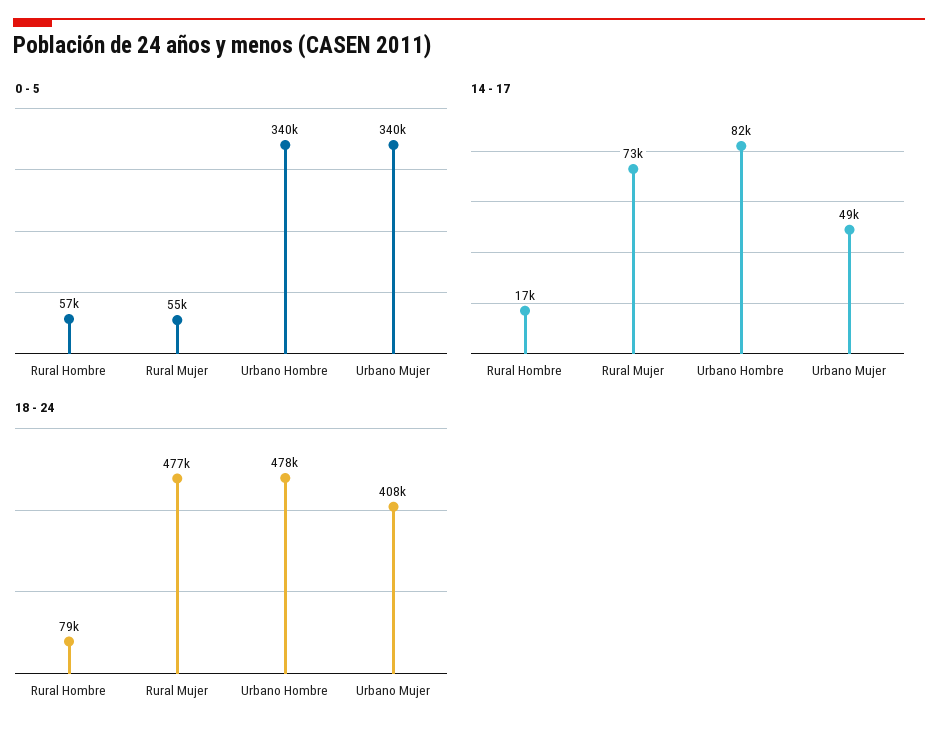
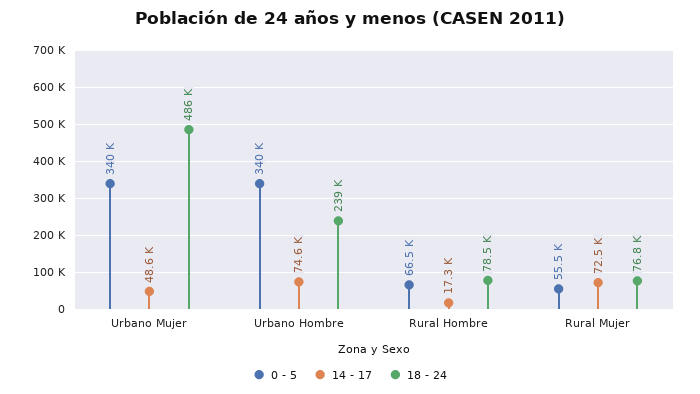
0 - 5, Rural Hombre: 57000 -> 66500
14 - 17, Urbano Hombre: 82000 -> 74600
18 - 24, Rural Mujer: 477000 -> 76800
18 - 24, Urbano Hombre: 478000 -> 239000
18 - 24, Urbano Mujer: 408000 -> 486000

